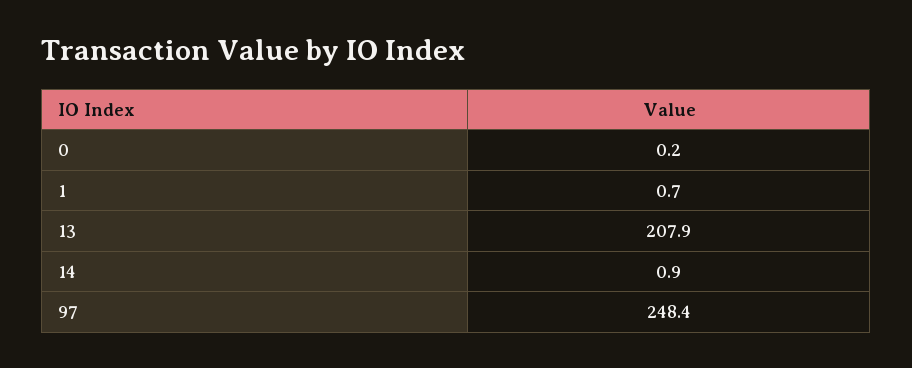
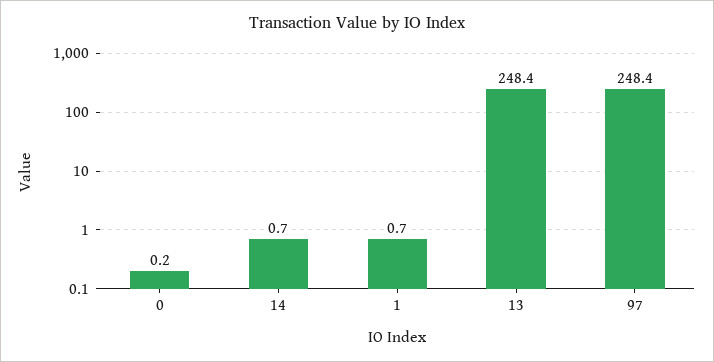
13: 207.9 -> 248.4
14: 0.9 -> 0.7

